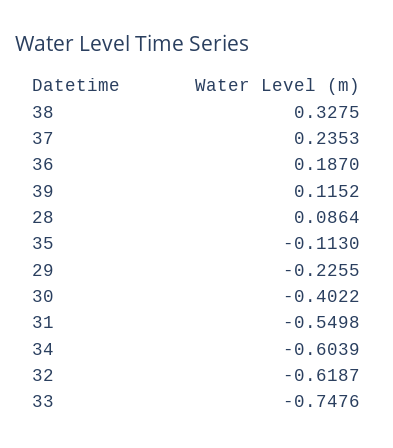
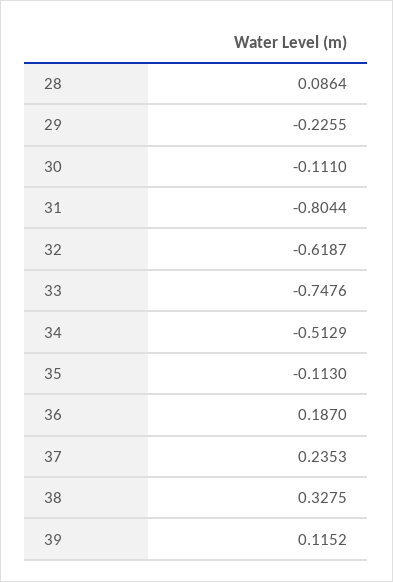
30: -0.4022 -> -0.111
31: -0.5498 -> -0.8044
34: -0.6039 -> -0.5129

